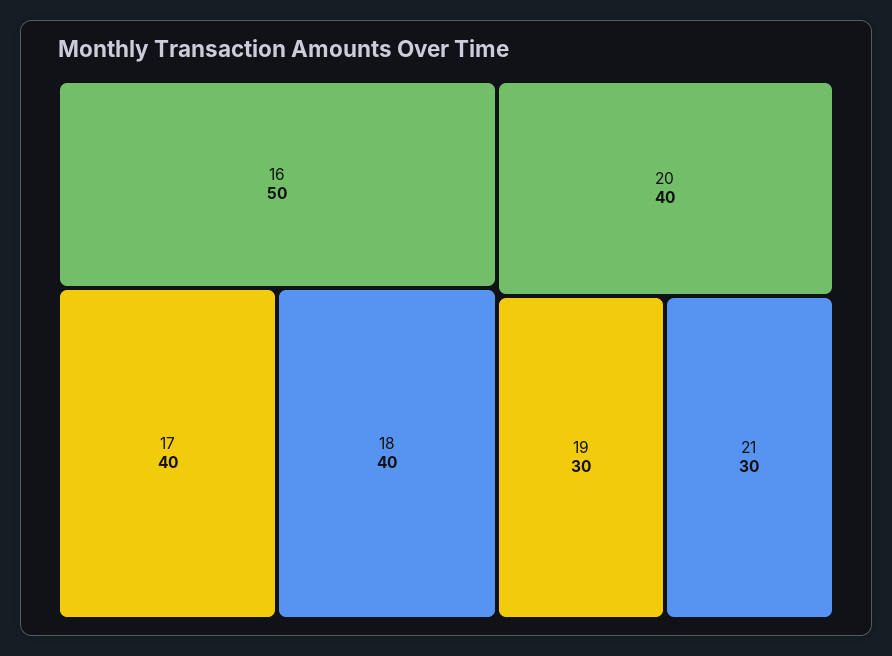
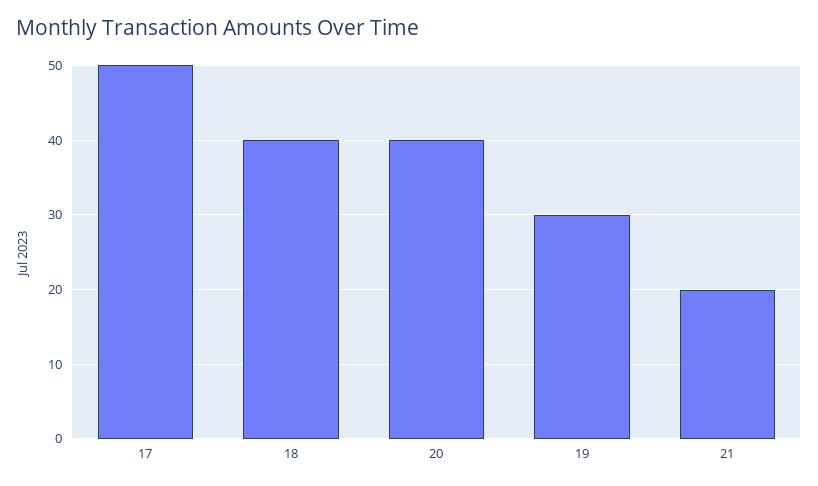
16: 50 -> none
17: 40 -> 50
21: 30 -> 20

